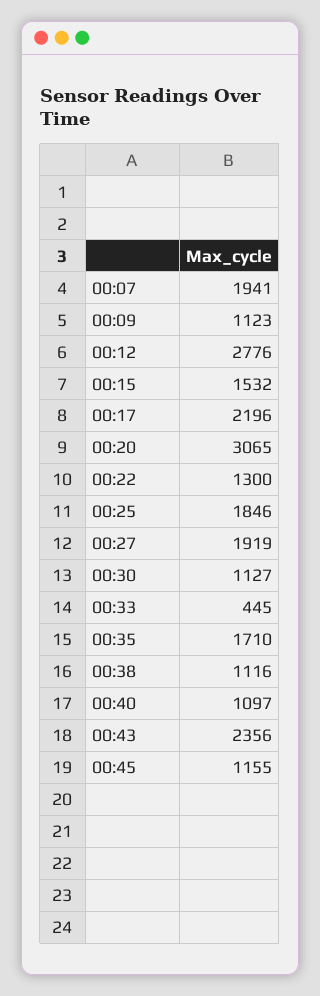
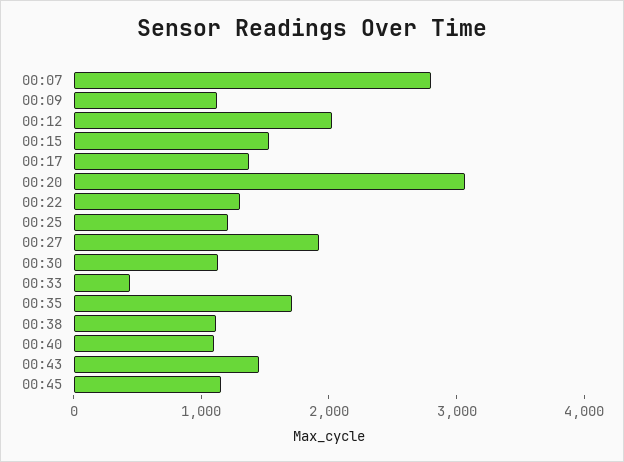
00:07: 1941 -> 2800
00:12: 2776 -> 2000
00:17: 2196 -> 1400
00:25: 1846 -> 1200
00:43: 2356 -> 1400

